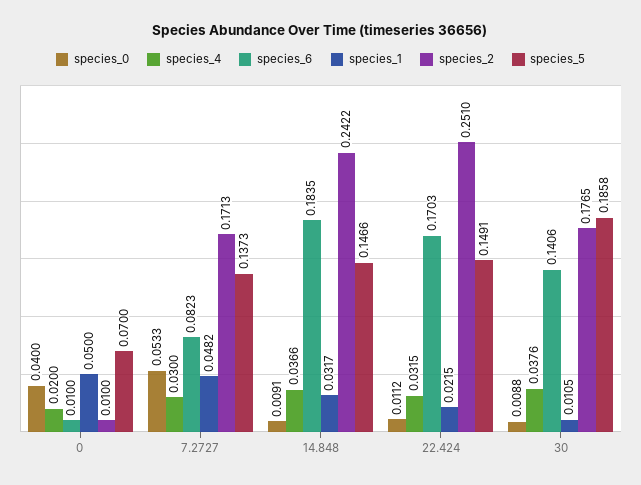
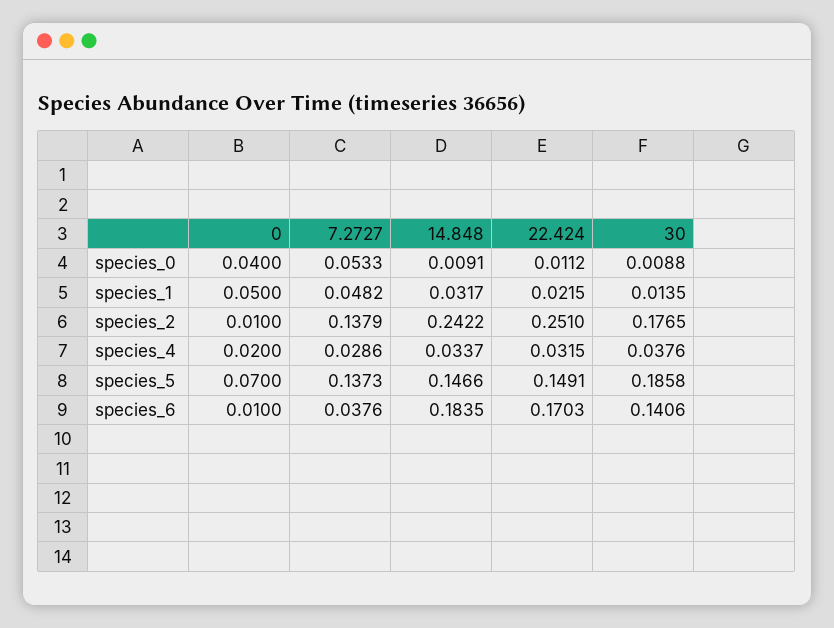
species_4, 7.2727: 0.03 -> 0.0286
species_6, 7.2727: 0.0823 -> 0.0376
species_2, 7.2727: 0.1713 -> 0.1379
species_4, 14.848: 0.0366 -> 0.0337
species_1, 30: 0.0105 -> 0.0135

